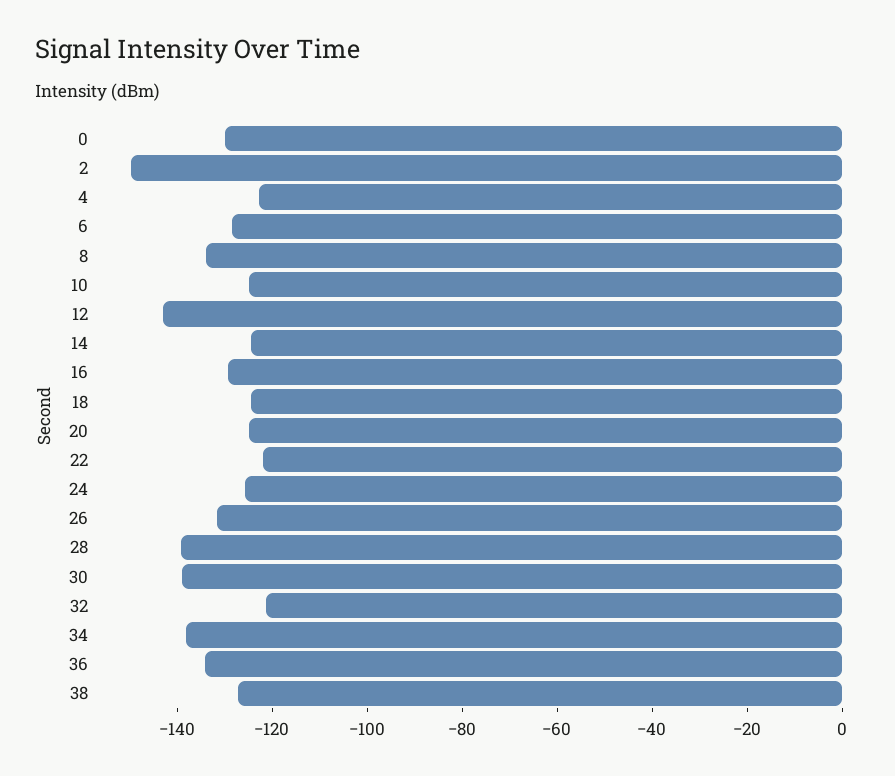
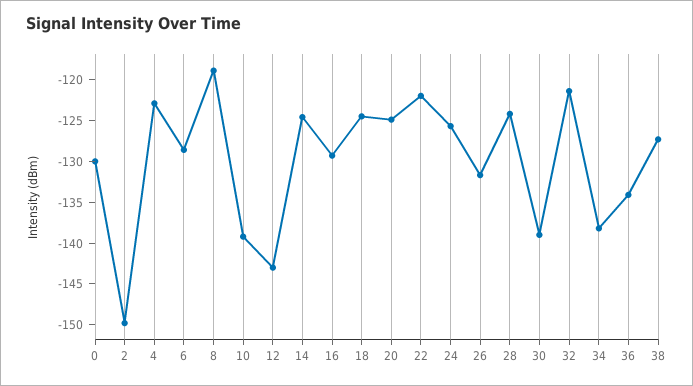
8: -135 -> -119
10: -125 -> -139
28: -140 -> -124

